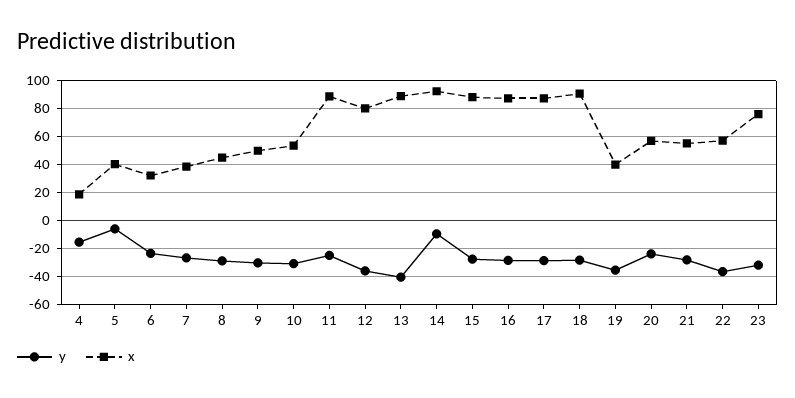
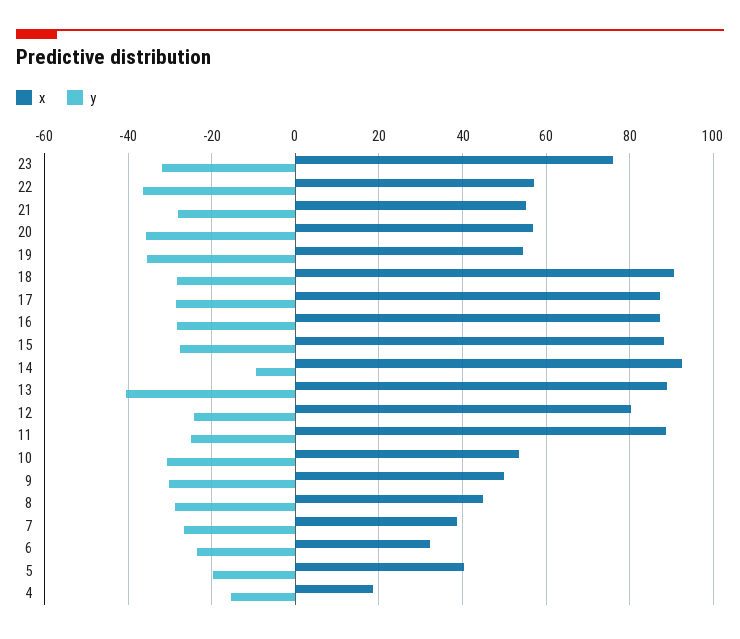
y, 5: -5 -> -20
y, 12: -35 -> -24
x, 19: 40 -> 54
y, 20: -25 -> -36

